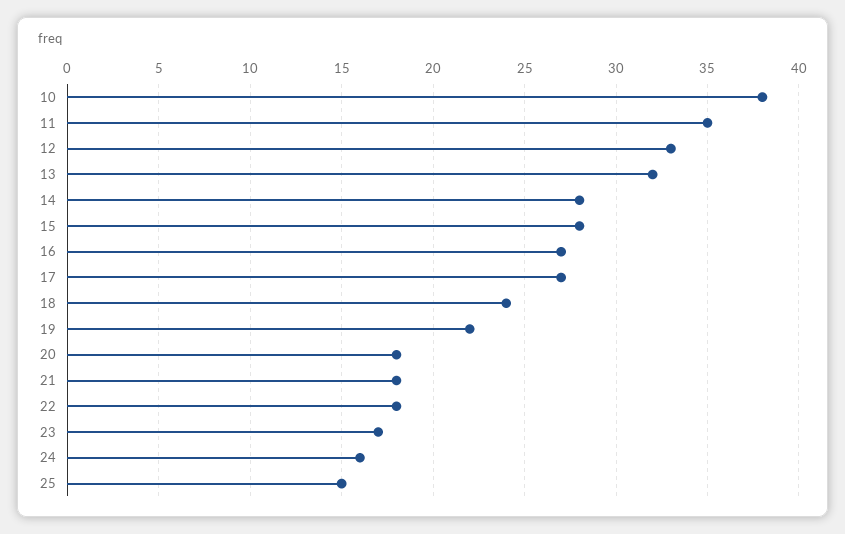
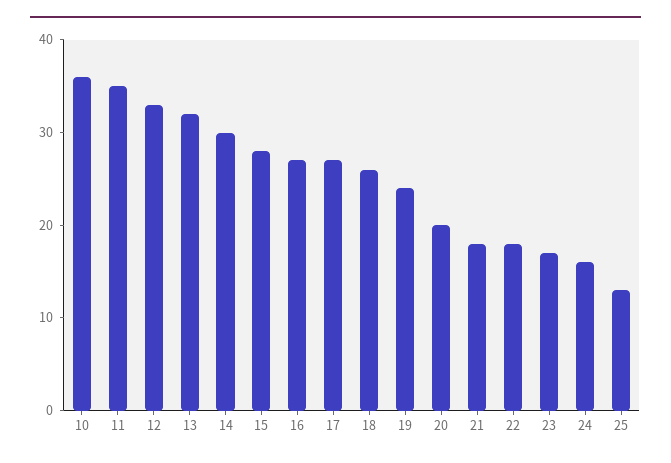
10: 38 -> 36
14: 28 -> 30
18: 24 -> 26
19: 22 -> 24
20: 18 -> 20
25: 15 -> 13

